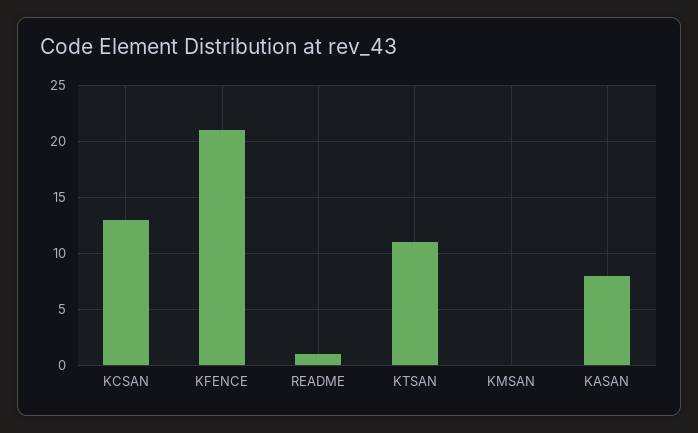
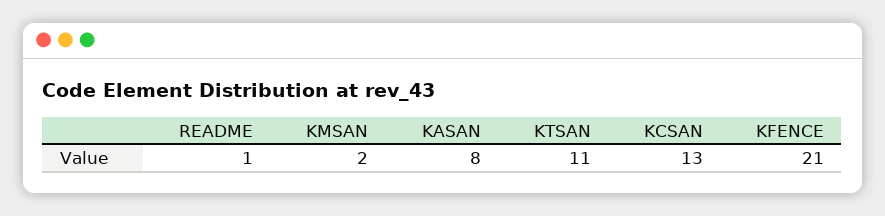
KMSAN: 0 -> 2

